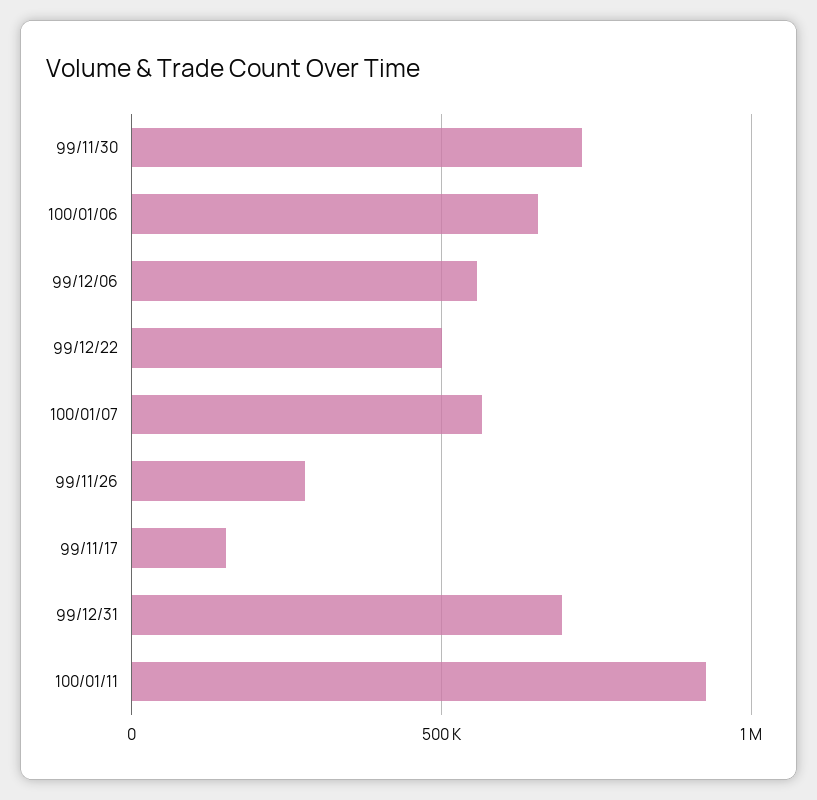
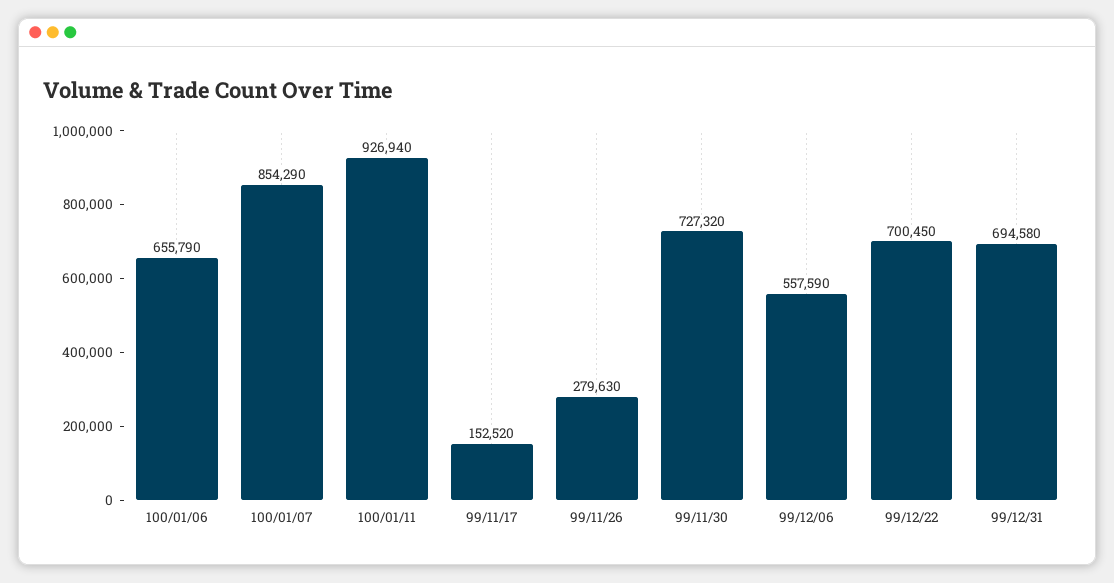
99/12/22: 500000 -> 700450
100/01/07: 550000 -> 854290

